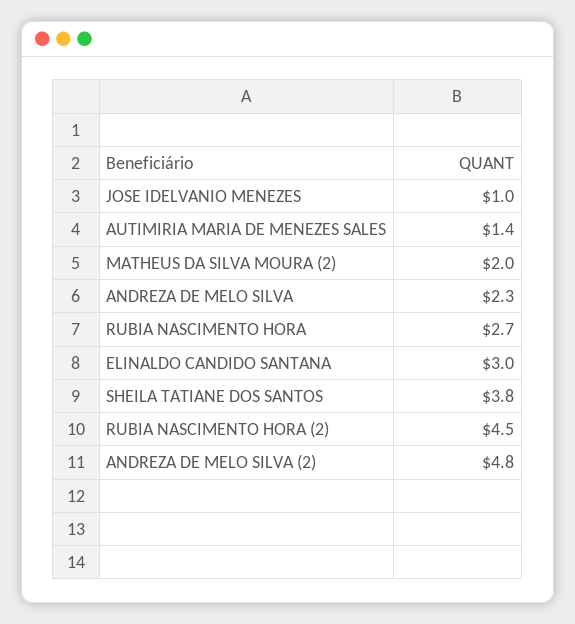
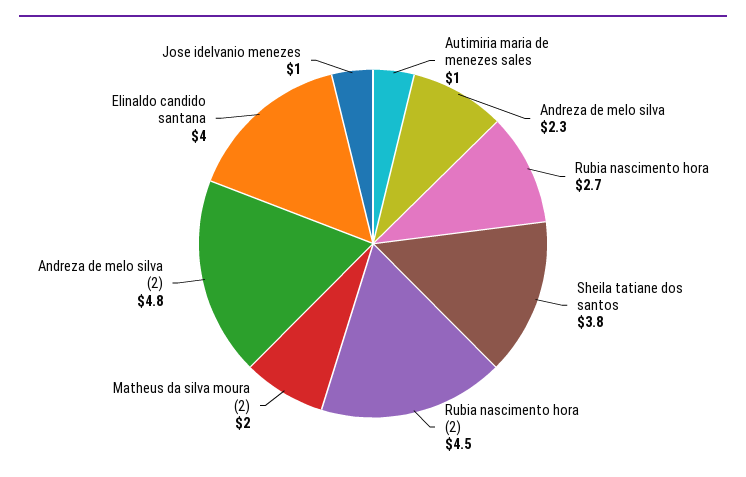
AUTIMIRIA MARIA DE MENEZES SALES: 1.4 -> 1
ELINALDO CANDIDO SANTANA: 3 -> 4

